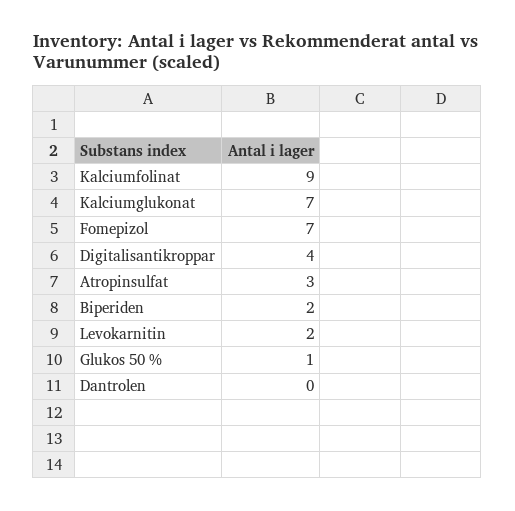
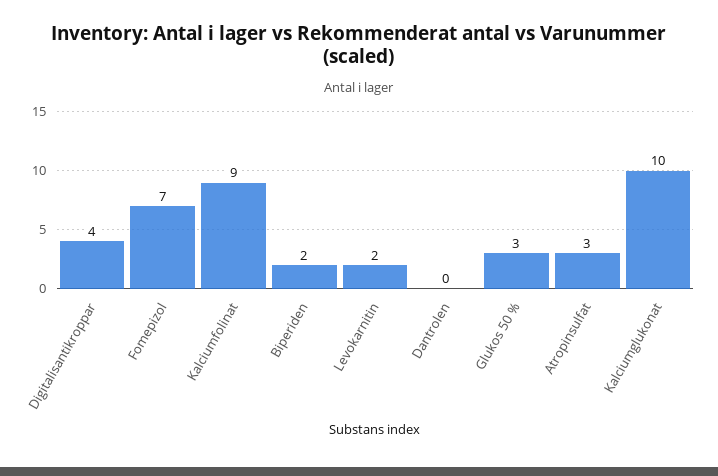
Kalciumglukonat: 7 -> 10
Glukos 50 %: 1 -> 3

